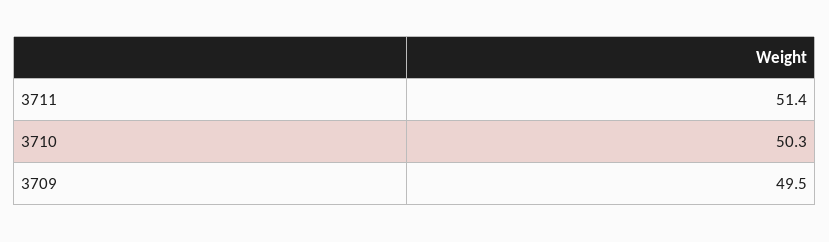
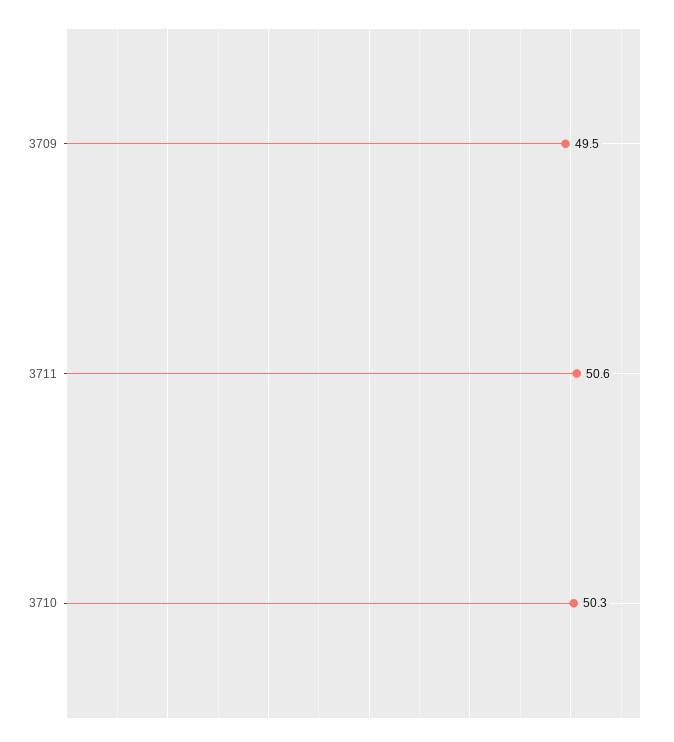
3711: 51.4 -> 50.6

